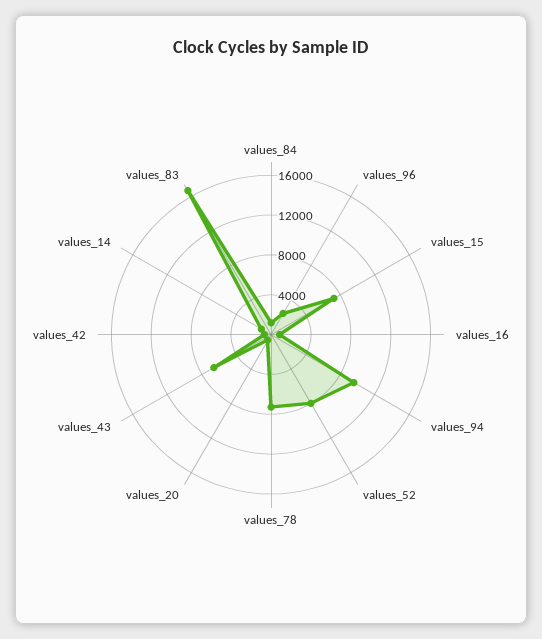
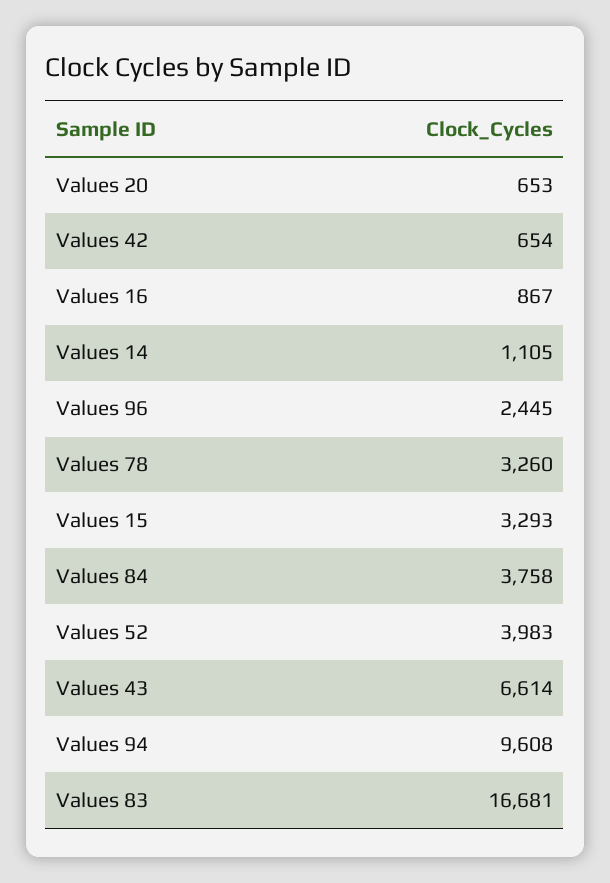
values_84: 1000 -> 3758
values_15: 7000 -> 3293
values_52: 8000 -> 3983
values_78: 7000 -> 3260

